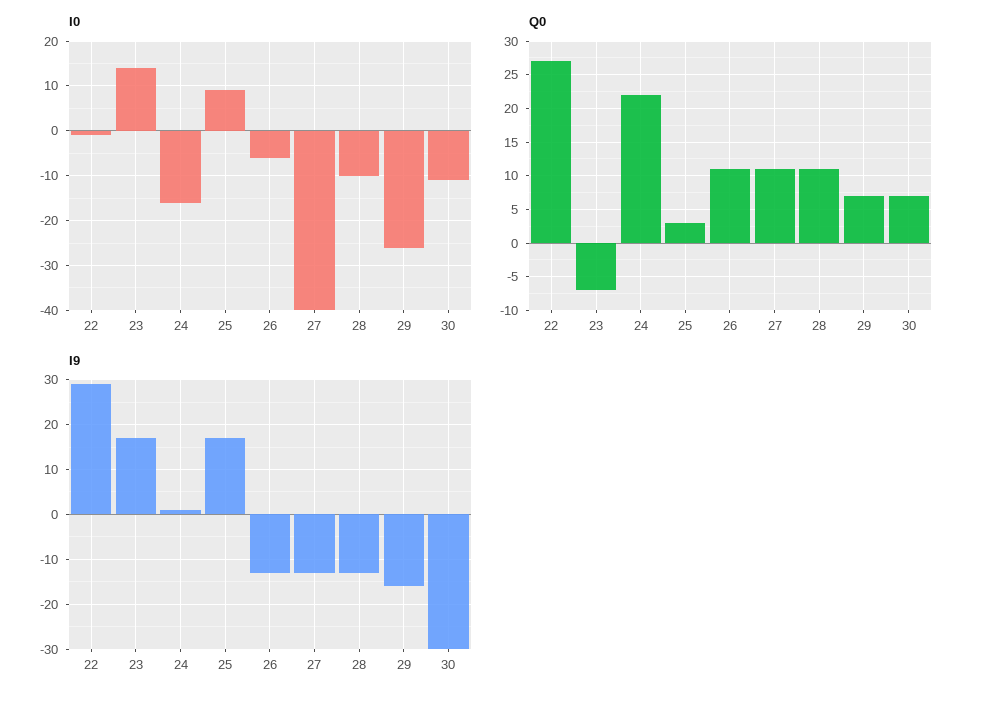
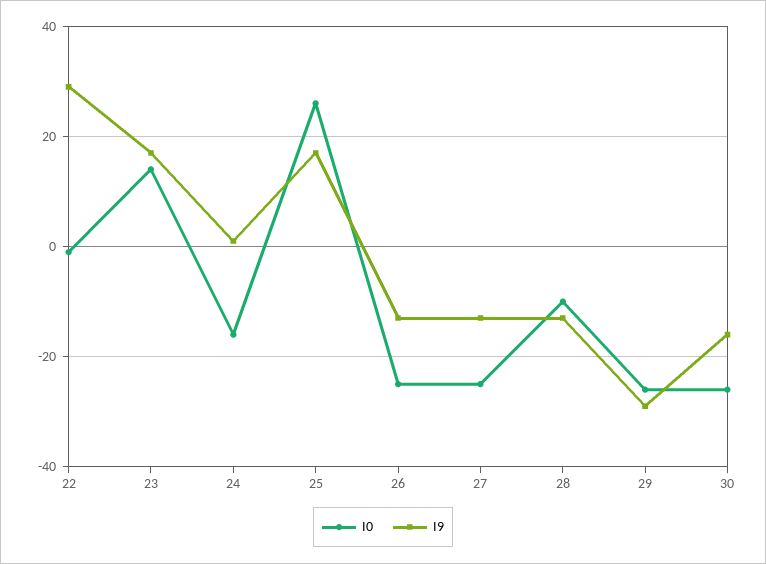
I0, 25: 10 -> 25
I0, 26: -5 -> -25
I0, 27: -40 -> -25
I0, 30: -10 -> -25
Q0, 22: 27 -> none
Q0, 23: -7 -> none
Q0, 24: 22 -> none
Q0, 25: 3 -> none
Q0, 26: 11 -> none
Q0, 27: 11 -> none
Q0, 28: 11 -> none
Q0, 29: 7 -> none
Q0, 30: 7 -> none
I9, 29: -15 -> -30
I9, 30: -30 -> -15

